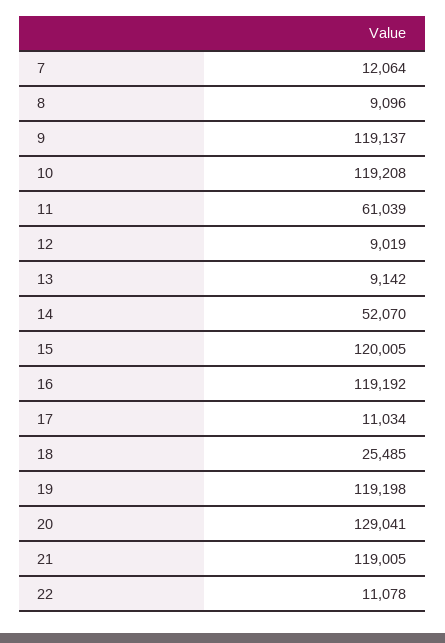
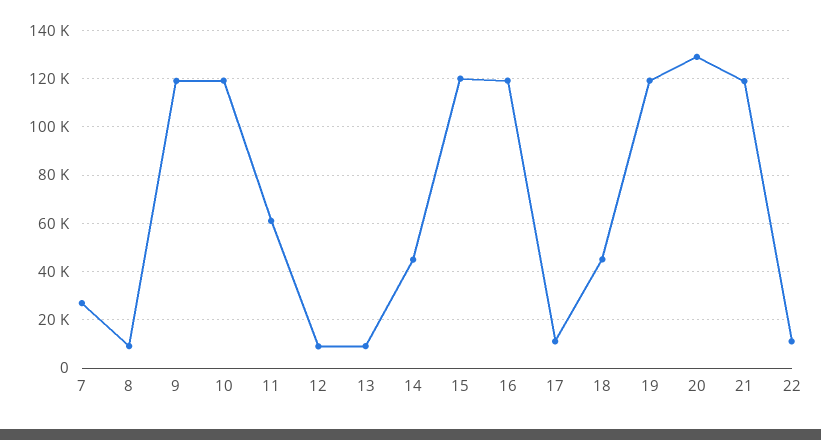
7: 12064 -> 27500
14: 52070 -> 45000
18: 25485 -> 45000

